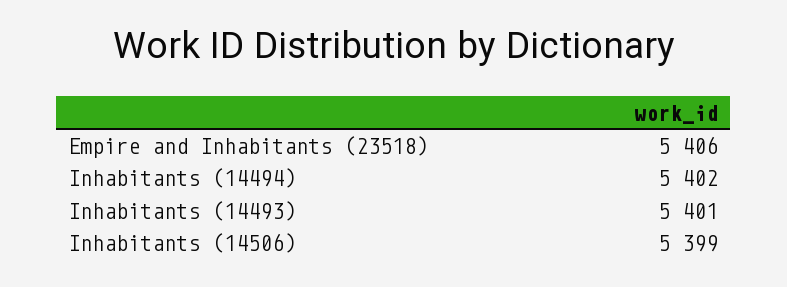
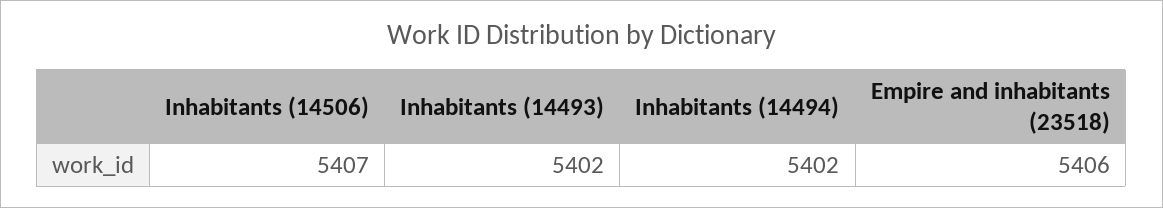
Inhabitants (14493): 5401 -> 5402
Inhabitants (14506): 5399 -> 5407

